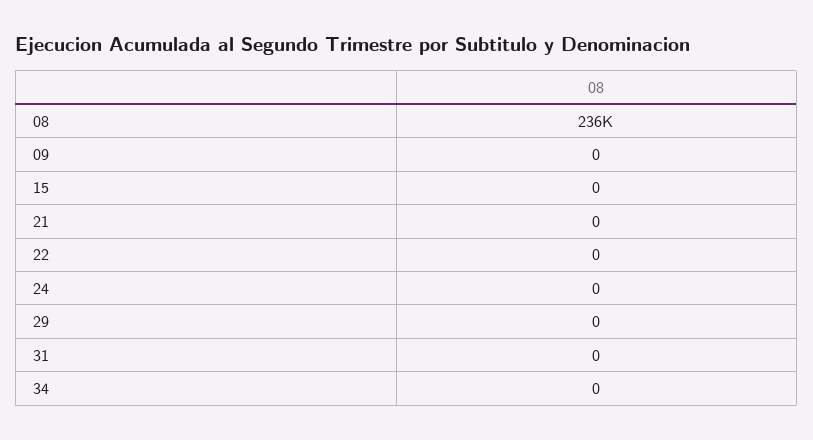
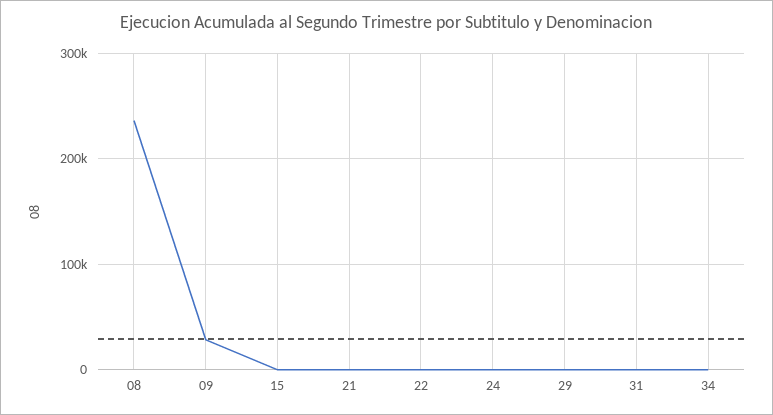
09: 0 -> 30000

